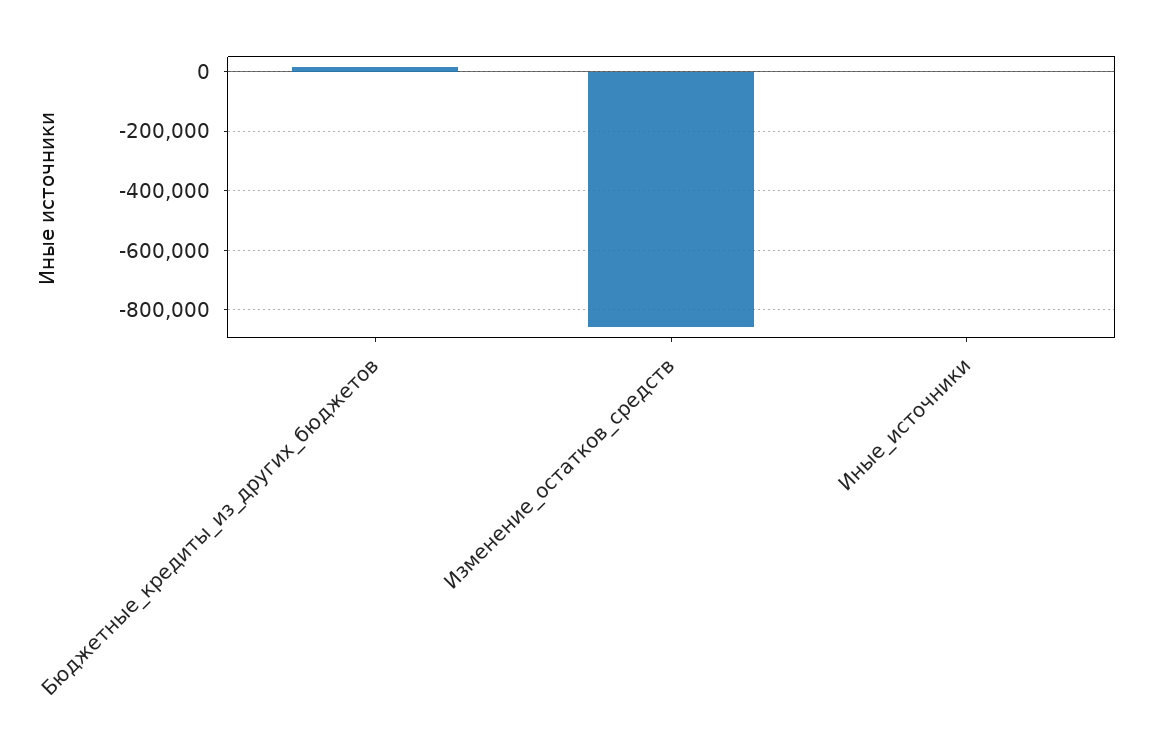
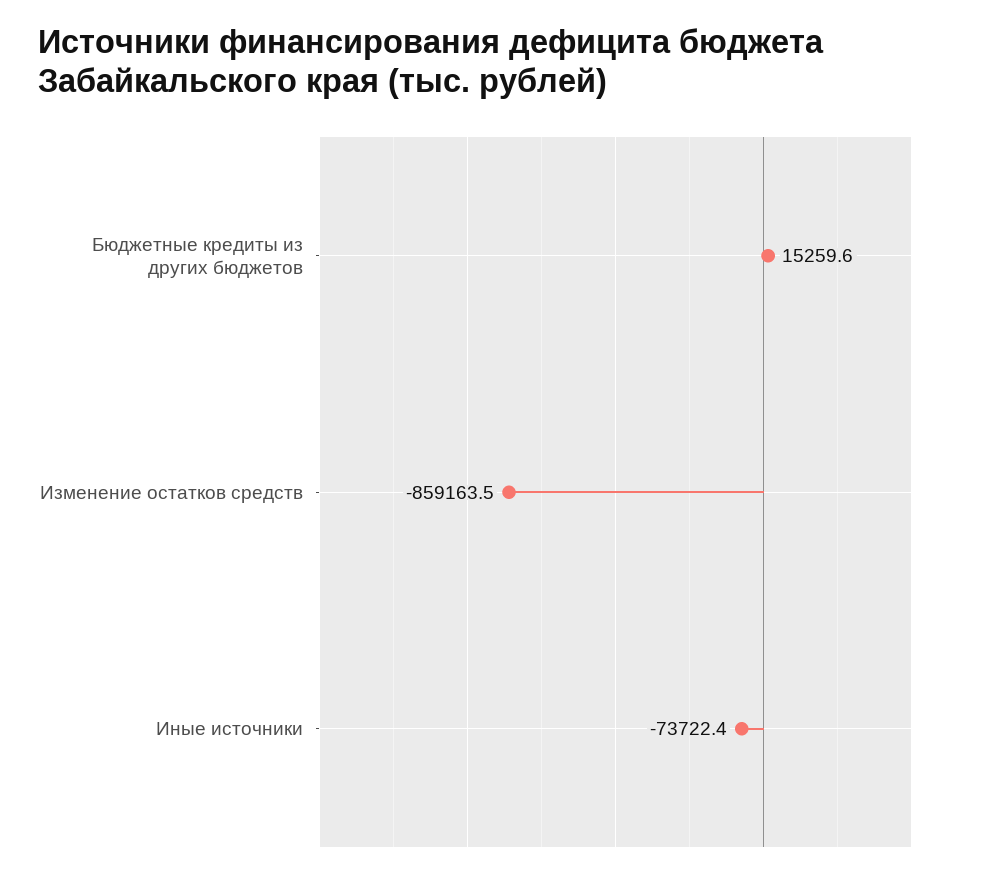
Иные_источники: 0 -> -73722.4

